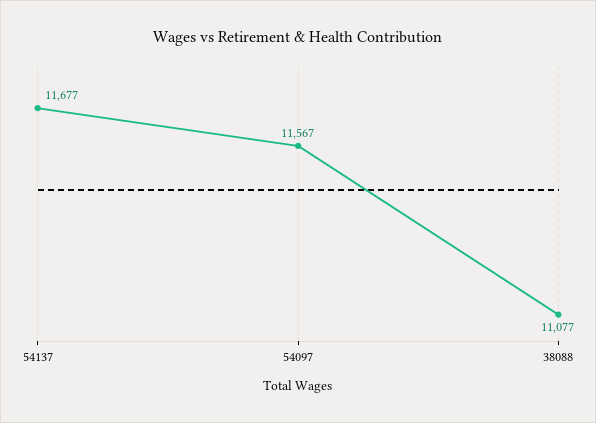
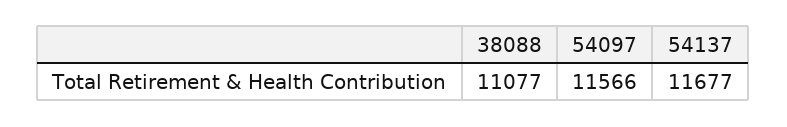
54097: 11567 -> 11566

